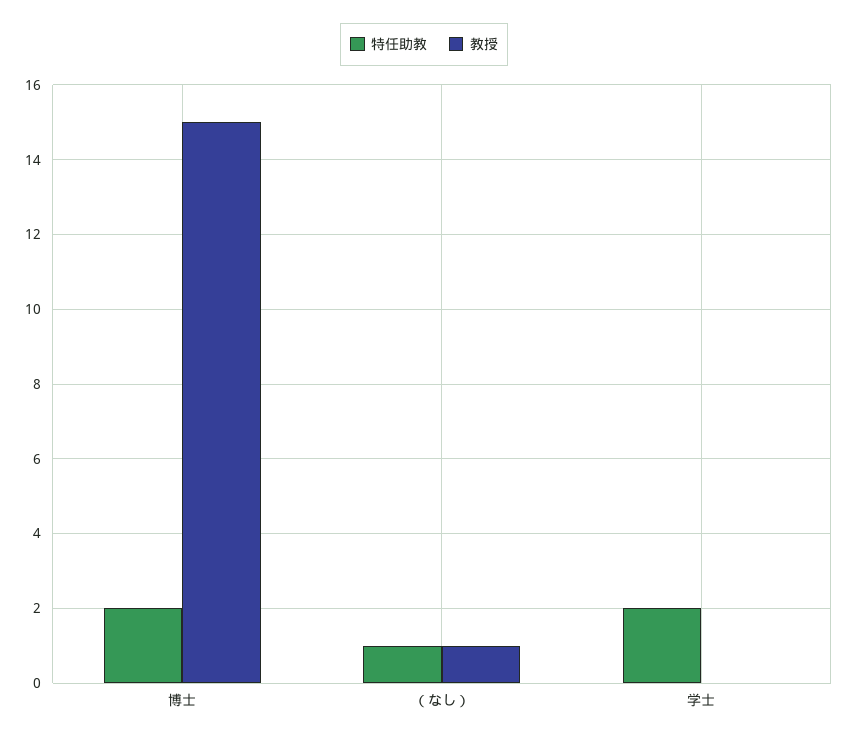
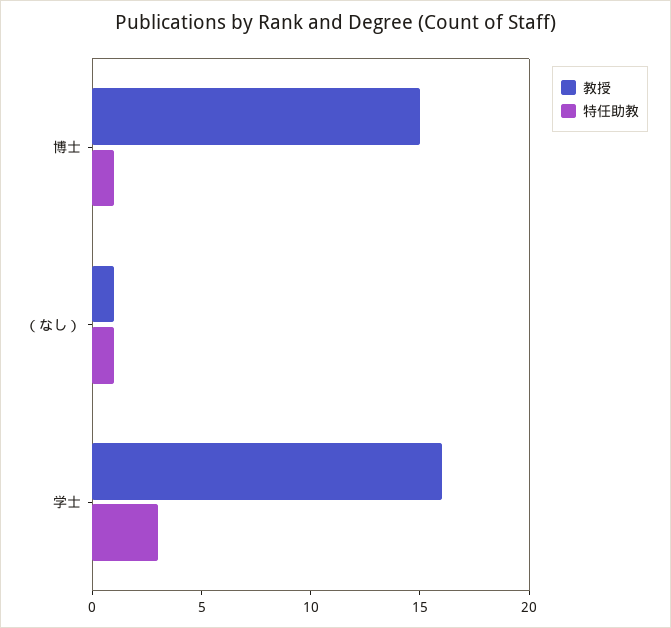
特任助教, 博士: 2 -> 1
特任助教, 学士: 2 -> 3
教授, 学士: 0 -> 16

